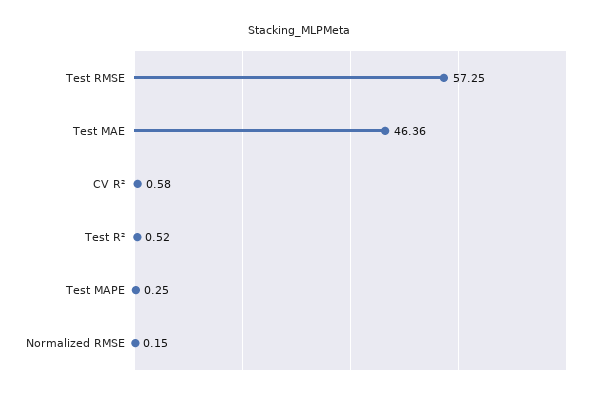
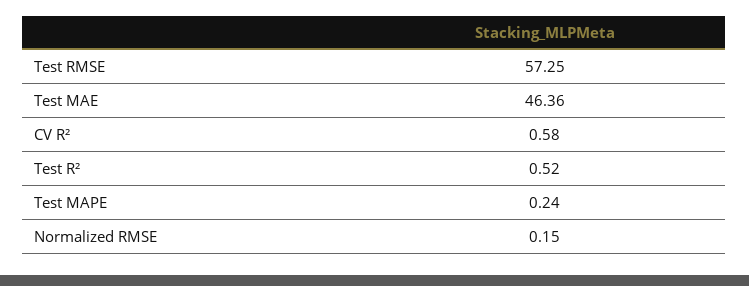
Test MAPE: 0.25 -> 0.24

